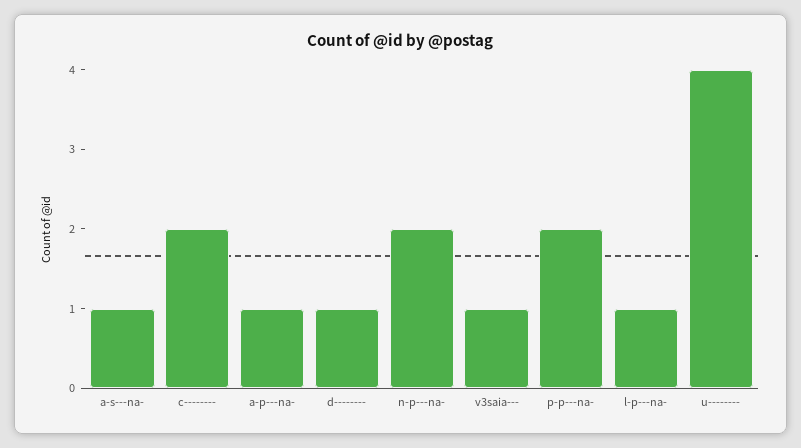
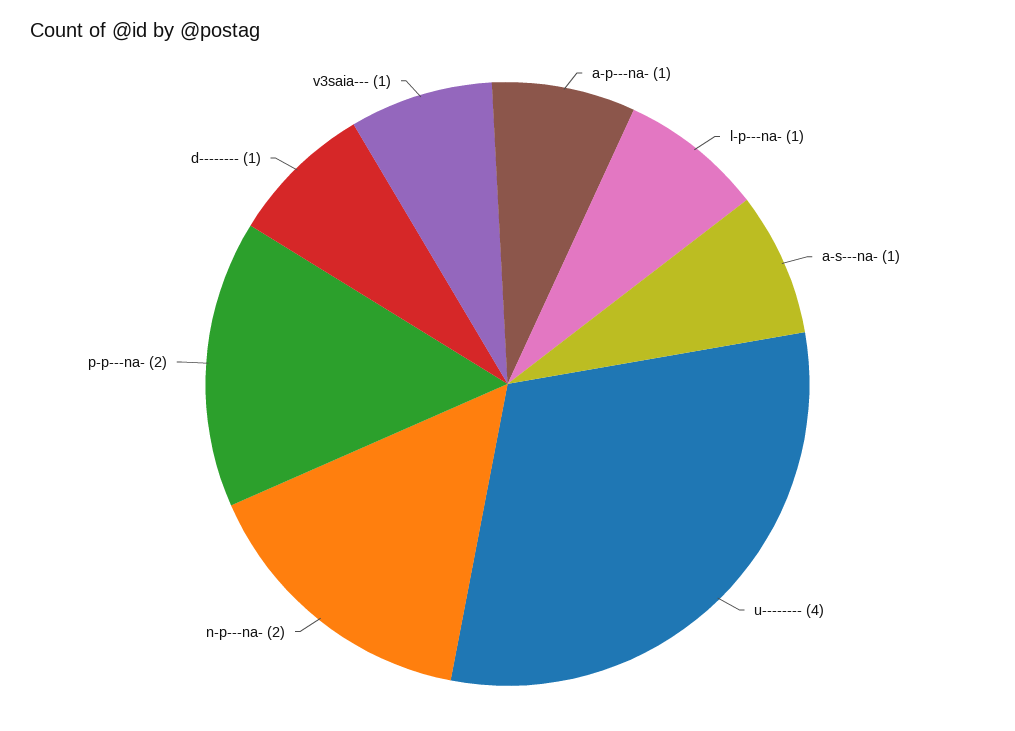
c--------: 2 -> none

